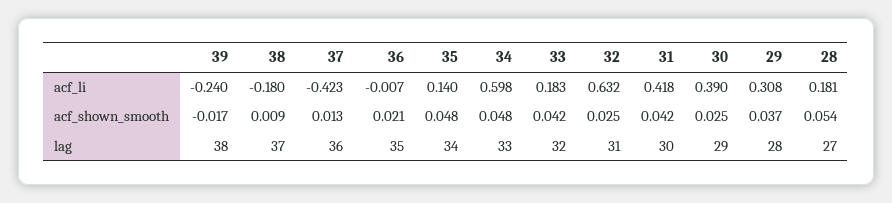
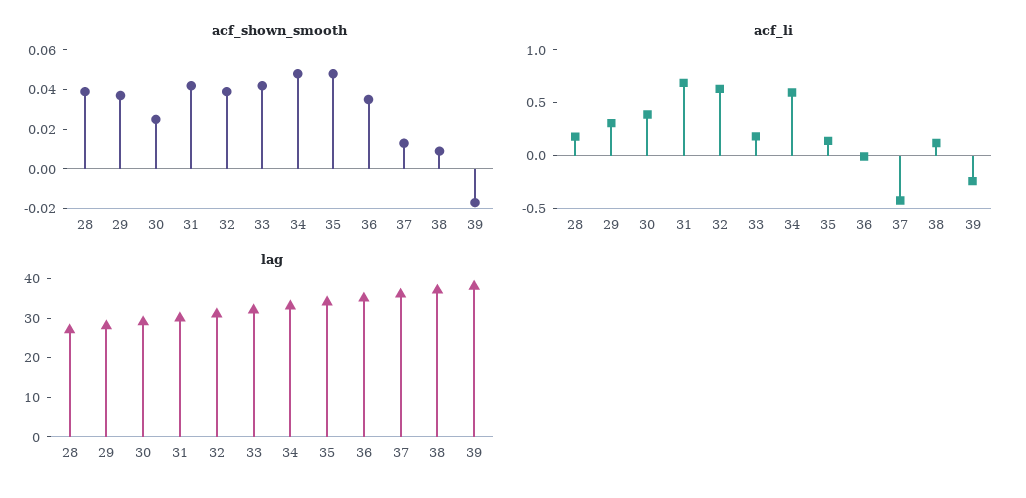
acf_li, 38: -0.18 -> 0.1
acf_li, 31: 0.418 -> 0.7
acf_shown_smooth, 36: 0.021 -> 0.035
acf_shown_smooth, 32: 0.025 -> 0.04
acf_shown_smooth, 28: 0.054 -> 0.04

